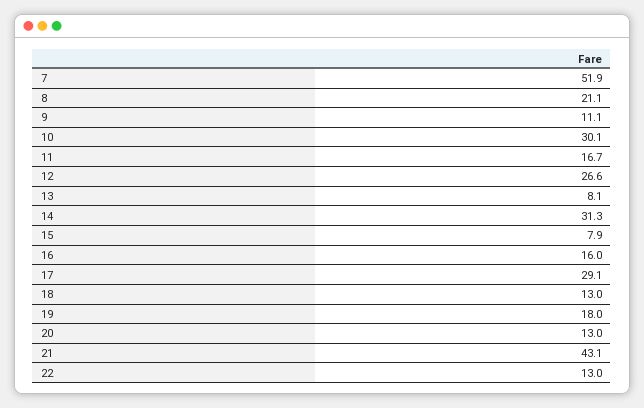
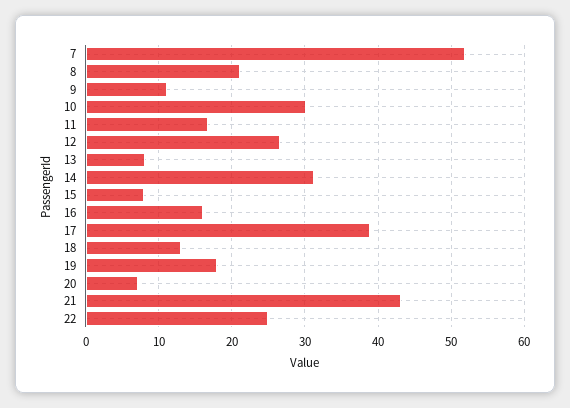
17: 29.1 -> 39
20: 13 -> 7
22: 13 -> 25

